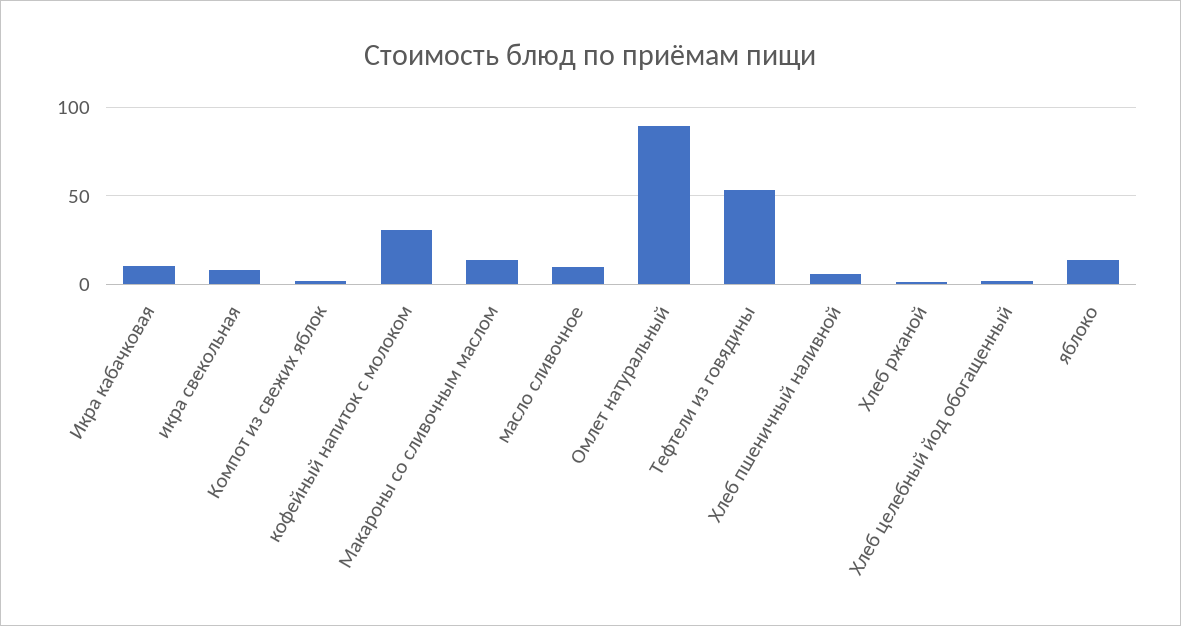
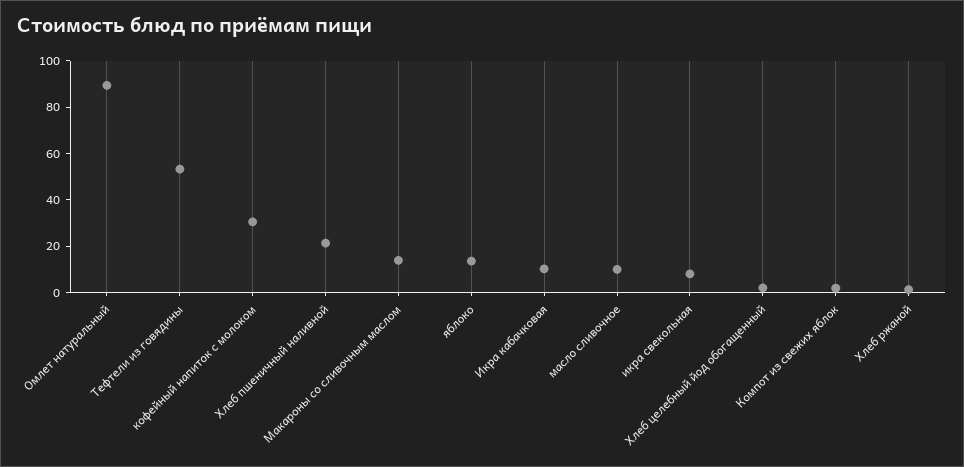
Хлеб пшеничный наливной: 5 -> 20

